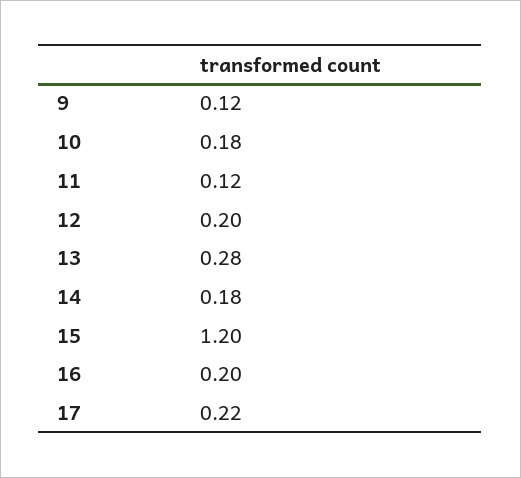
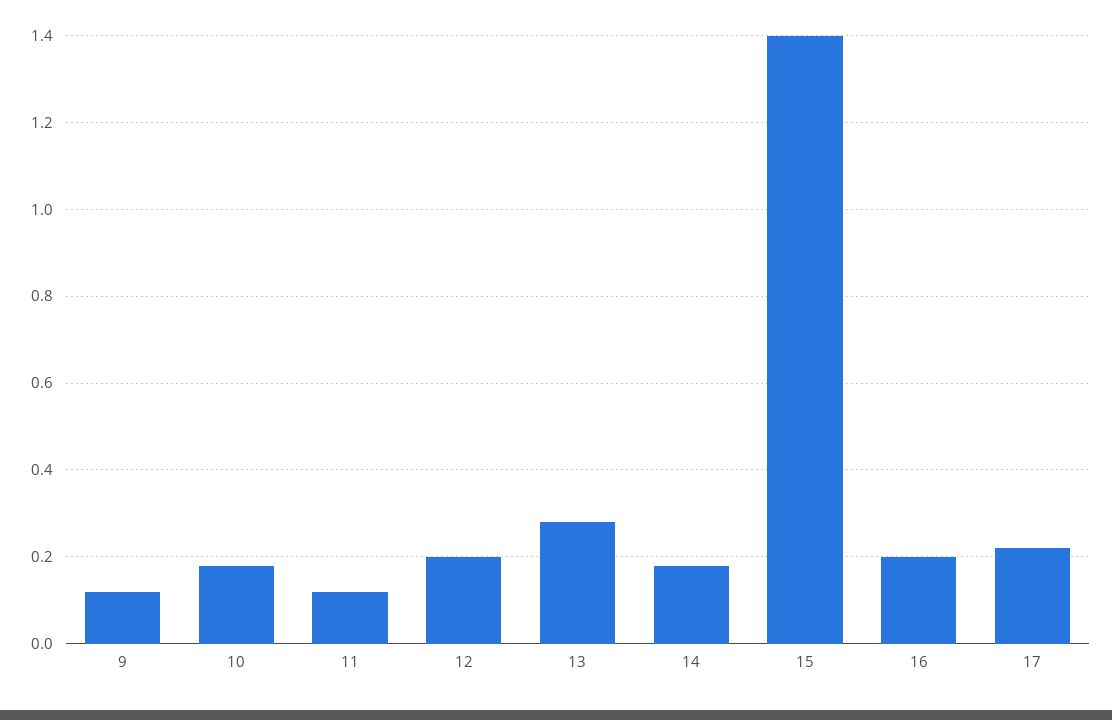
15: 1.2 -> 1.4

